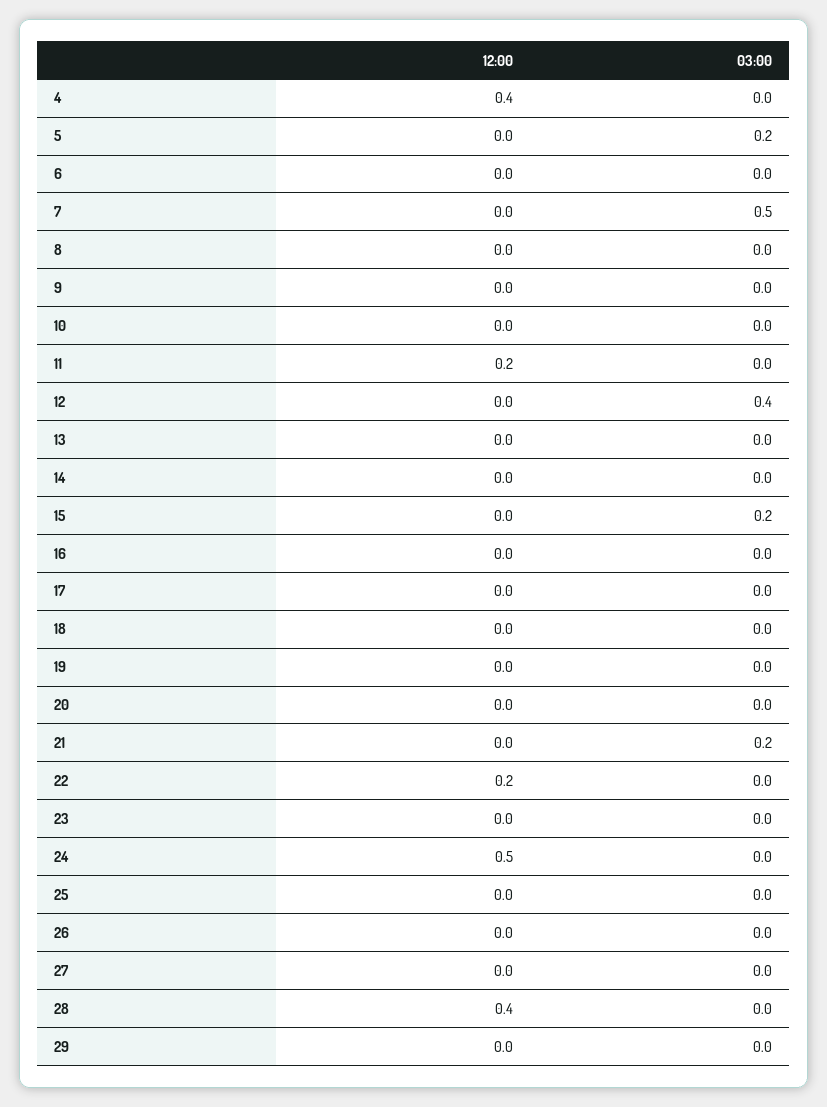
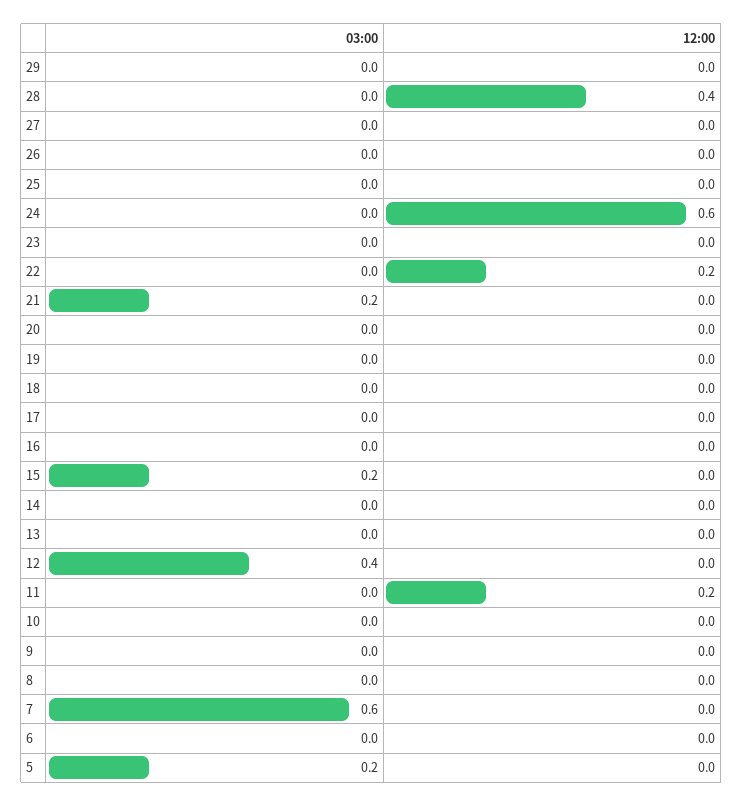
12:00, 4: 0.4 -> none
03:00, 4: 0 -> none
03:00, 7: 0.5 -> 0.6
12:00, 24: 0.5 -> 0.6

